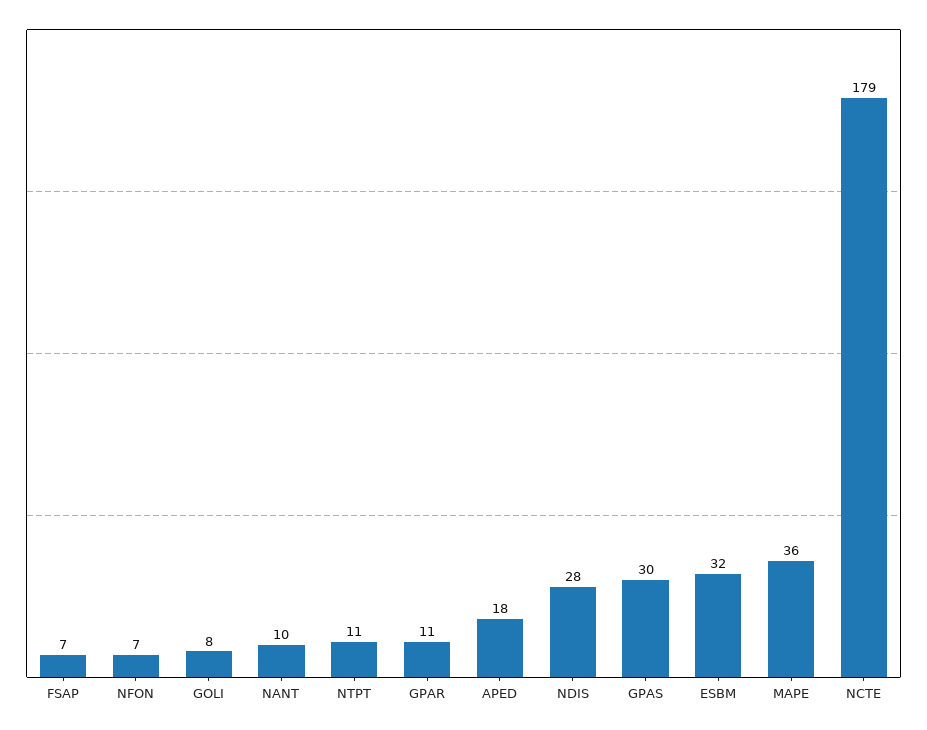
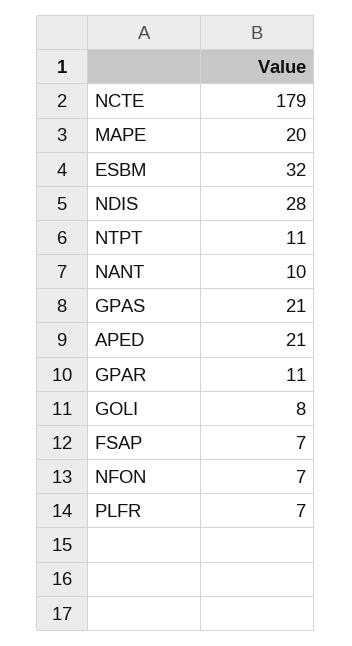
APED: 18 -> 21
GPAS: 30 -> 21
MAPE: 36 -> 20
PLFR: none -> 7

